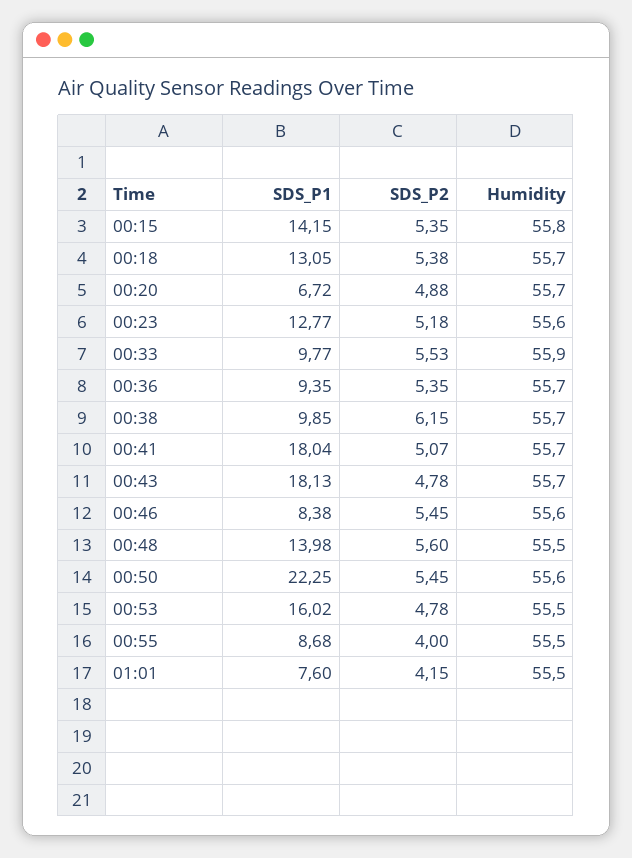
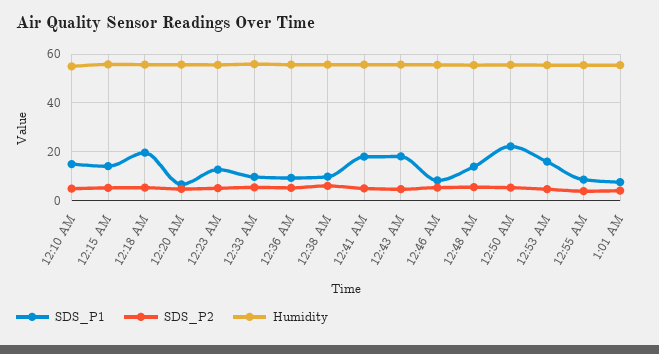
SDS_P1, 00:18: 13.05 -> 20
SDS_P1, 12:10 AM: none -> 15
SDS_P2, 12:10 AM: none -> 5
Humidity, 12:10 AM: none -> 55

